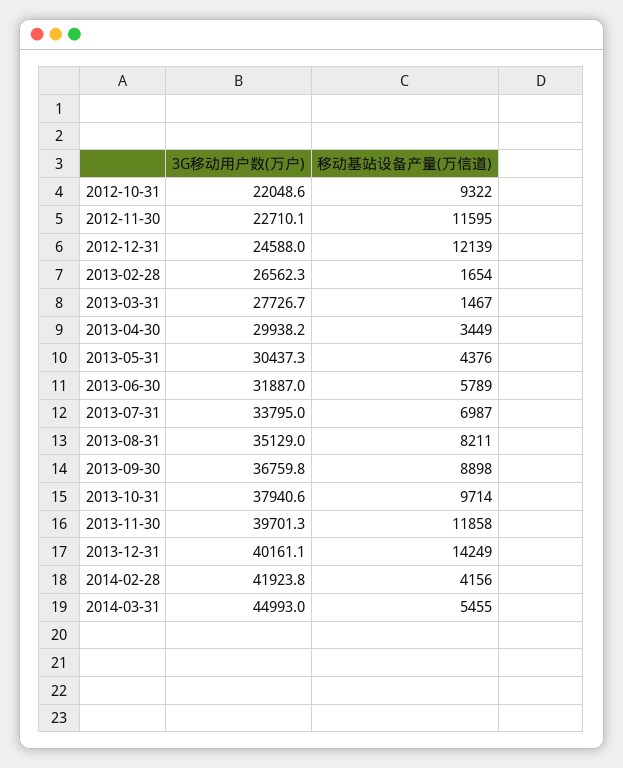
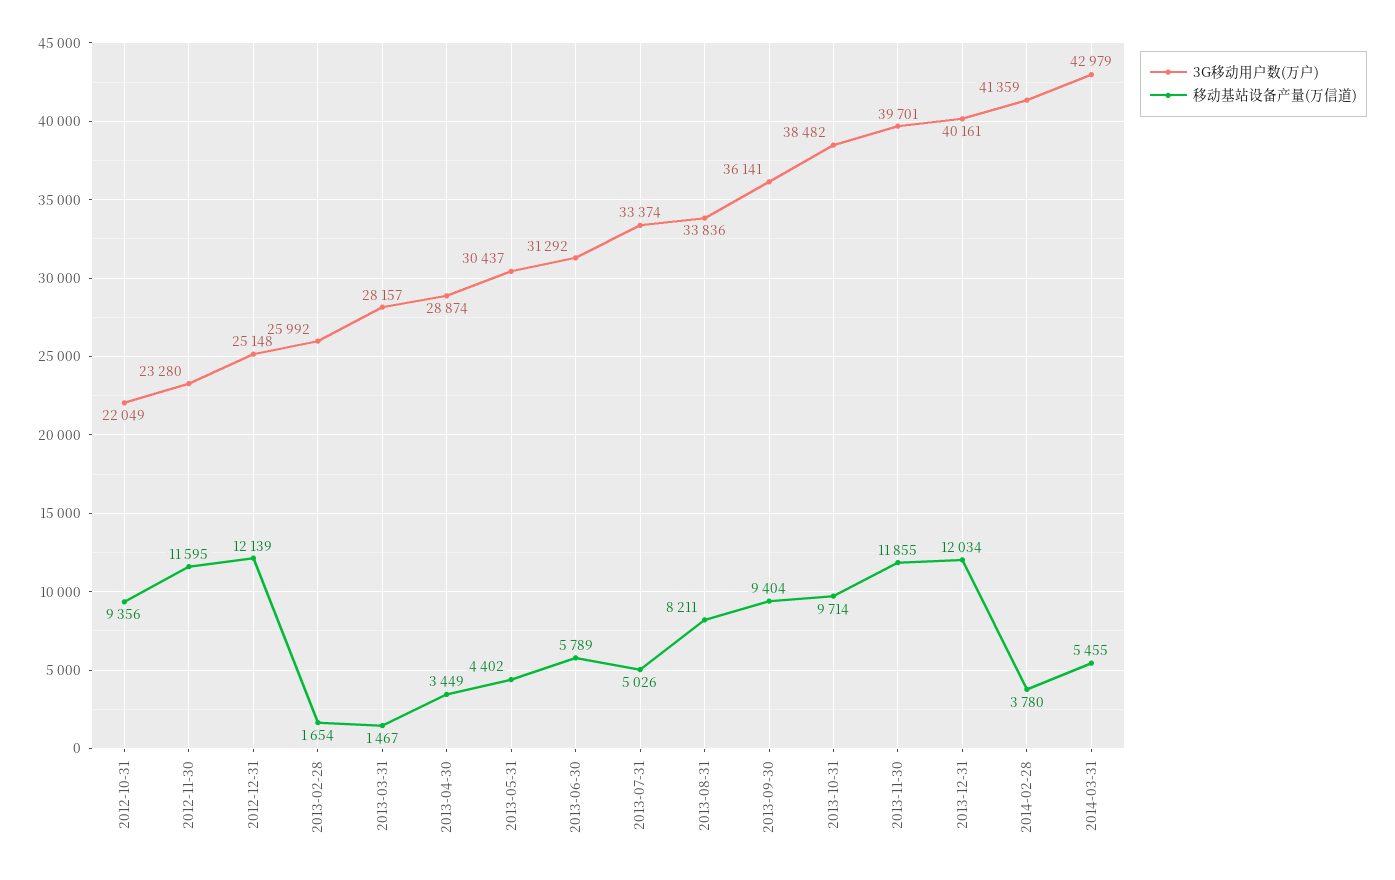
移动基站设备产量(万信道), 2012-10-31: 9322 -> 9356
3G移动用户数(万户), 2012-11-30: 22710.1 -> 23280
3G移动用户数(万户), 2012-12-31: 24588 -> 25148
3G移动用户数(万户), 2013-02-28: 26562.3 -> 25992
3G移动用户数(万户), 2013-03-31: 27726.7 -> 28157
3G移动用户数(万户), 2013-04-30: 29938.2 -> 28874
移动基站设备产量(万信道), 2013-05-31: 4376 -> 4402
3G移动用户数(万户), 2013-06-30: 31887 -> 31292
3G移动用户数(万户), 2013-07-31: 33795 -> 33374
移动基站设备产量(万信道), 2013-07-31: 6987 -> 5026
3G移动用户数(万户), 2013-08-31: 35129 -> 33836
3G移动用户数(万户), 2013-09-30: 36759.8 -> 36141
移动基站设备产量(万信道), 2013-09-30: 8898 -> 9404
3G移动用户数(万户), 2013-10-31: 37940.6 -> 38482
移动基站设备产量(万信道), 2013-11-30: 11858 -> 11855
移动基站设备产量(万信道), 2013-12-31: 14249 -> 12034
3G移动用户数(万户), 2014-02-28: 41923.8 -> 41359
移动基站设备产量(万信道), 2014-02-28: 4156 -> 3780
3G移动用户数(万户), 2014-03-31: 44993 -> 42979

